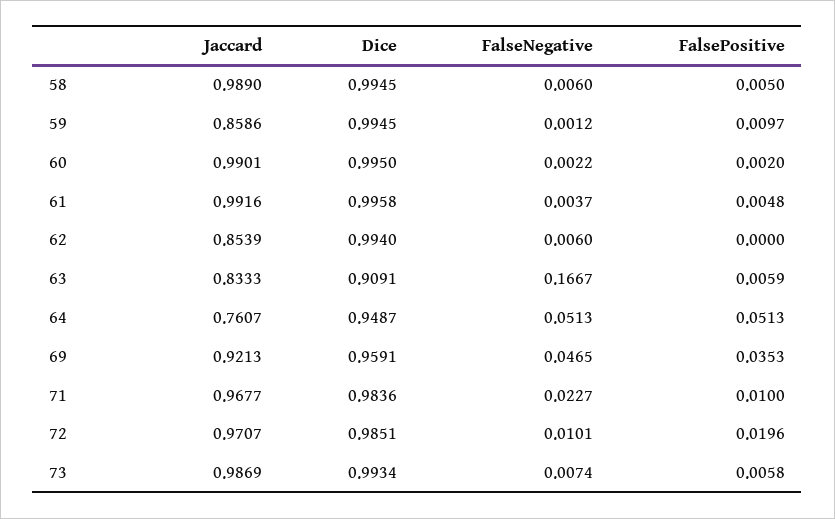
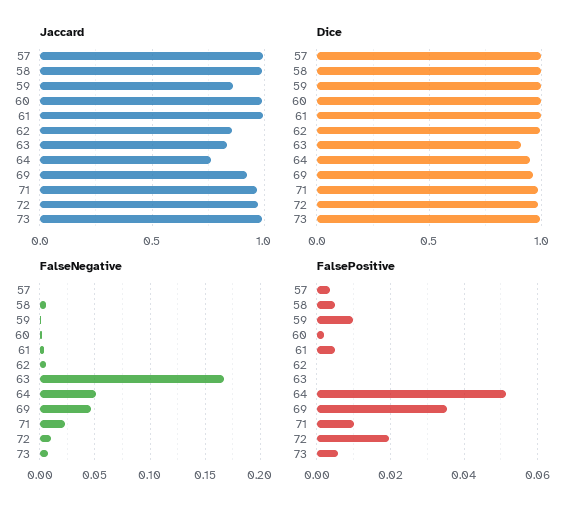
FalsePositive, 63: 0.0059 -> 0
Jaccard, 57: none -> 1
Dice, 57: none -> 1
FalseNegative, 57: none -> 0
FalsePositive, 57: none -> 0.004

